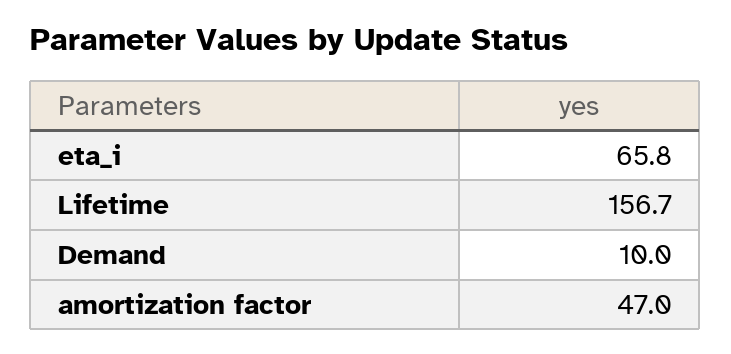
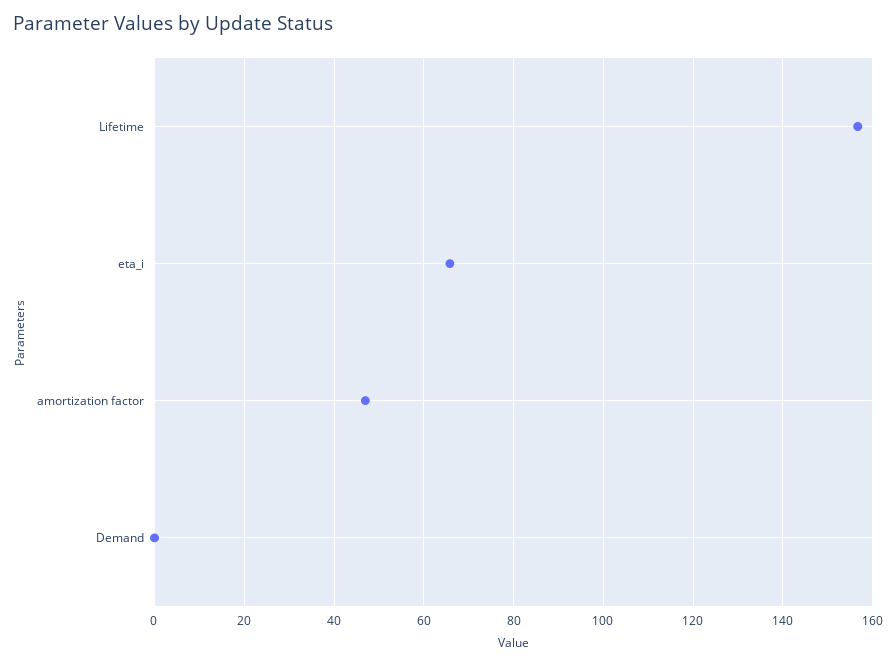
Demand: 10 -> 0

